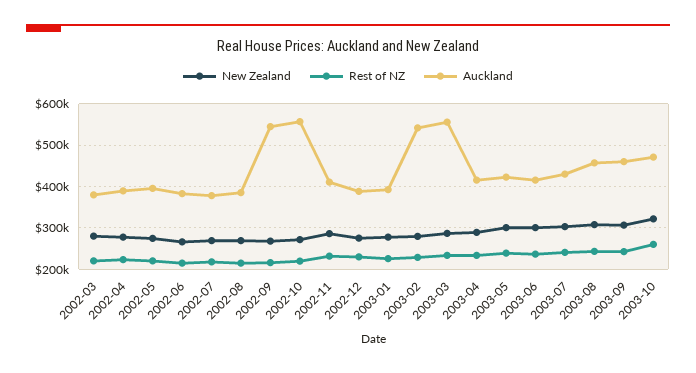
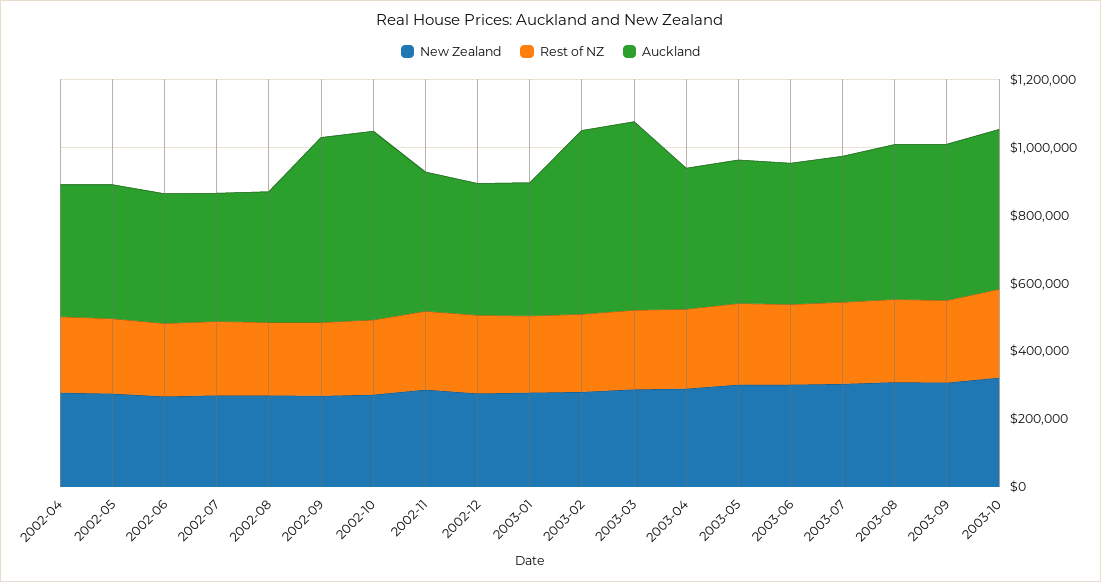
New Zealand, 2002-03: 280000 -> none
Rest of NZ, 2002-03: 220000 -> none
Auckland, 2002-03: 380000 -> none

